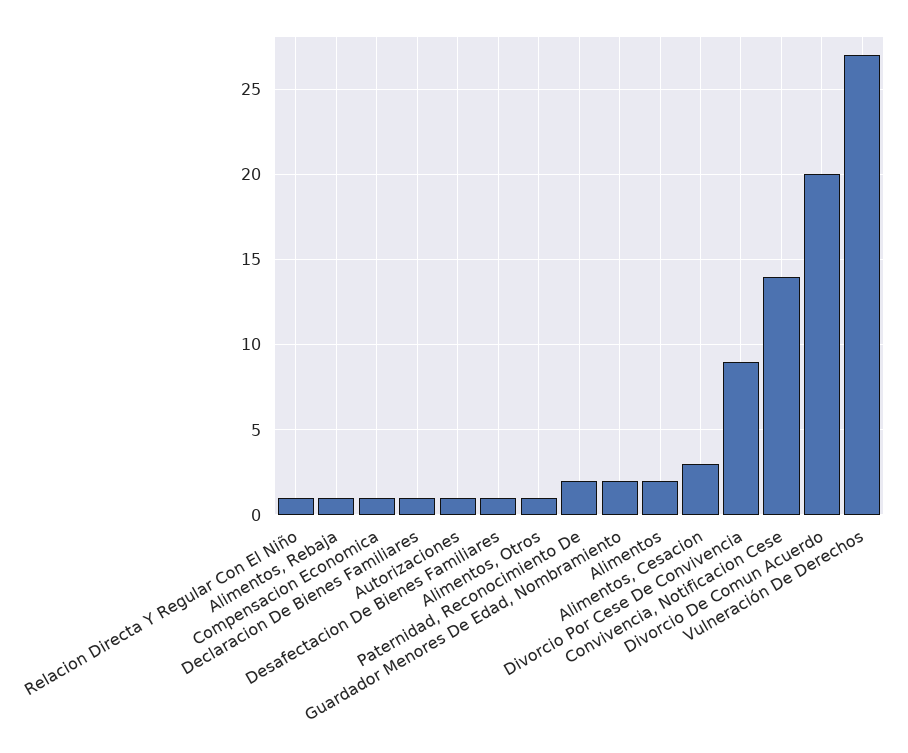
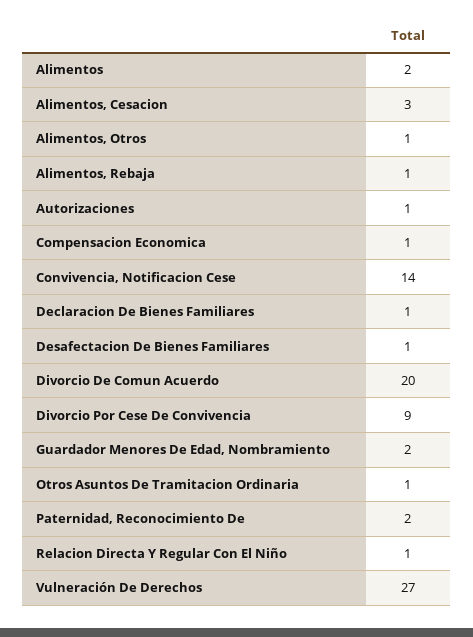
Otros Asuntos De Tramitacion Ordinaria: none -> 1

